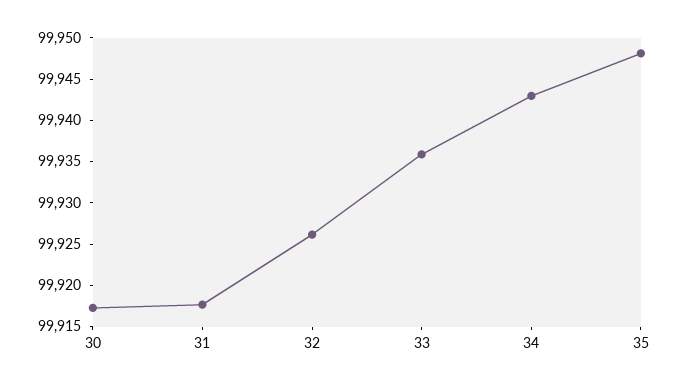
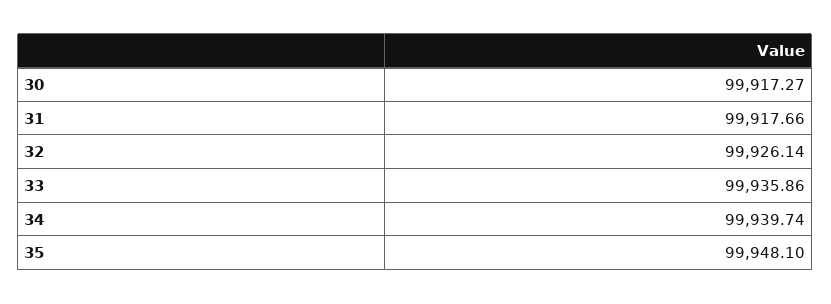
34: 99943 -> 99939.74

